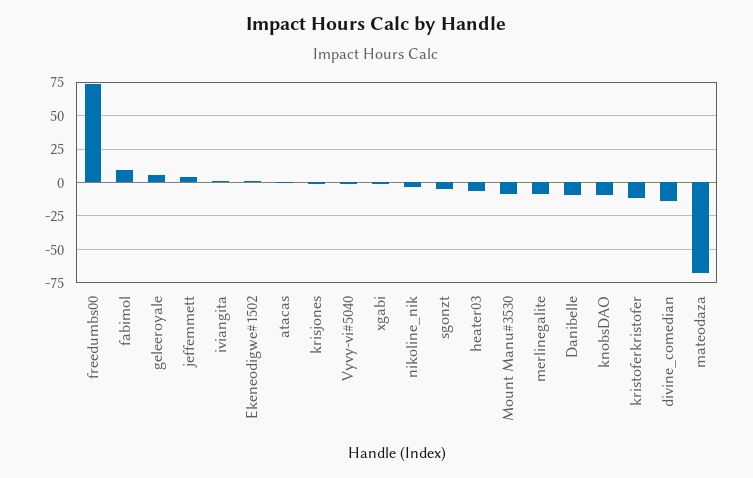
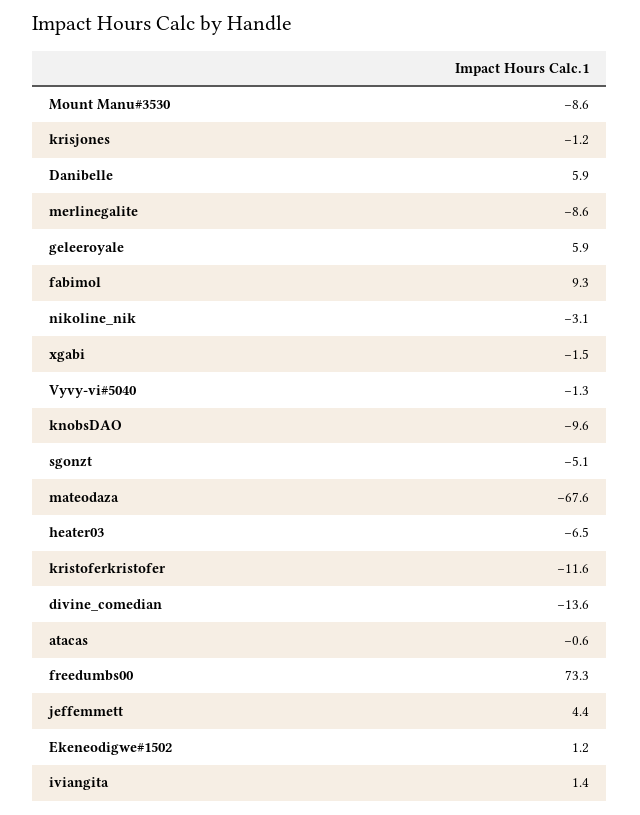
Danibelle: -10 -> 5.9

